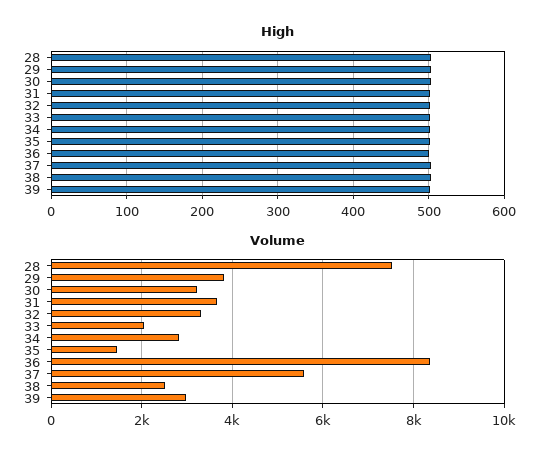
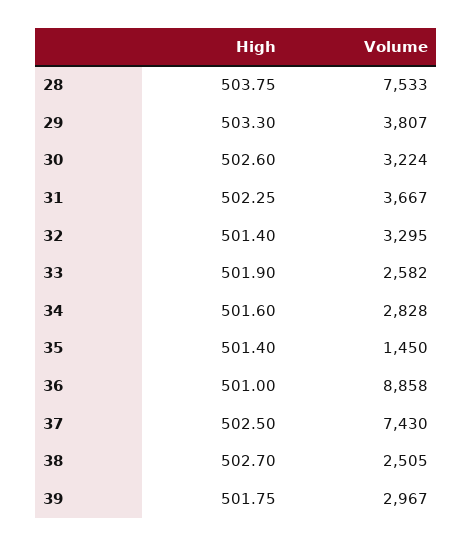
Volume, 33: 2000 -> 2582
Volume, 36: 8400 -> 8858
Volume, 37: 5600 -> 7430

